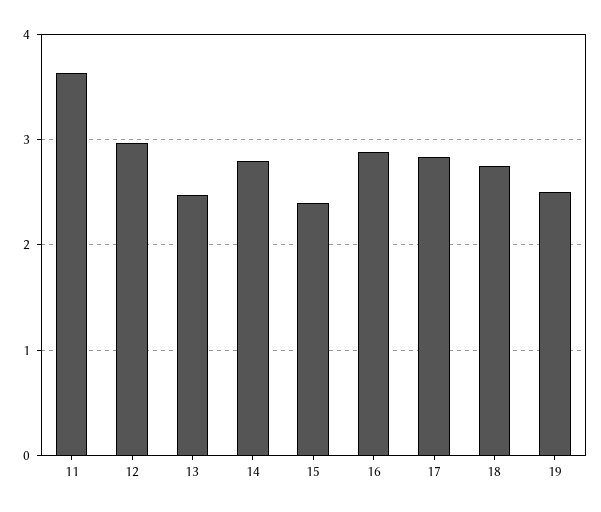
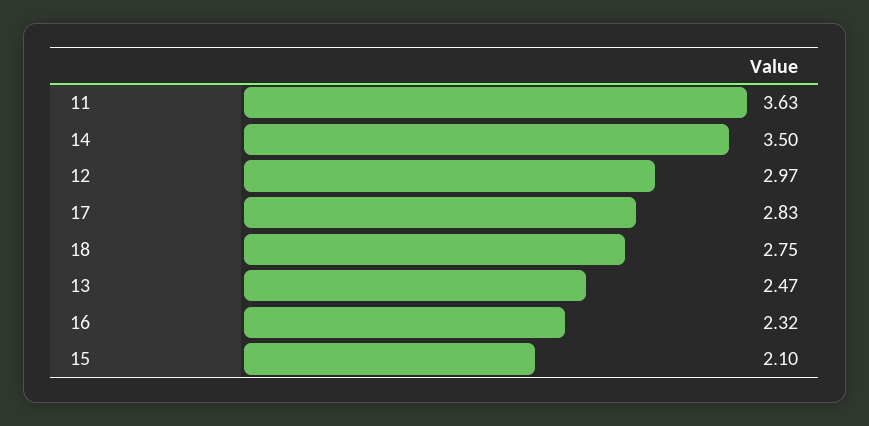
14: 2.8 -> 3.5
15: 2.4 -> 2.1
16: 2.9 -> 2.32
19: 2.5 -> none

